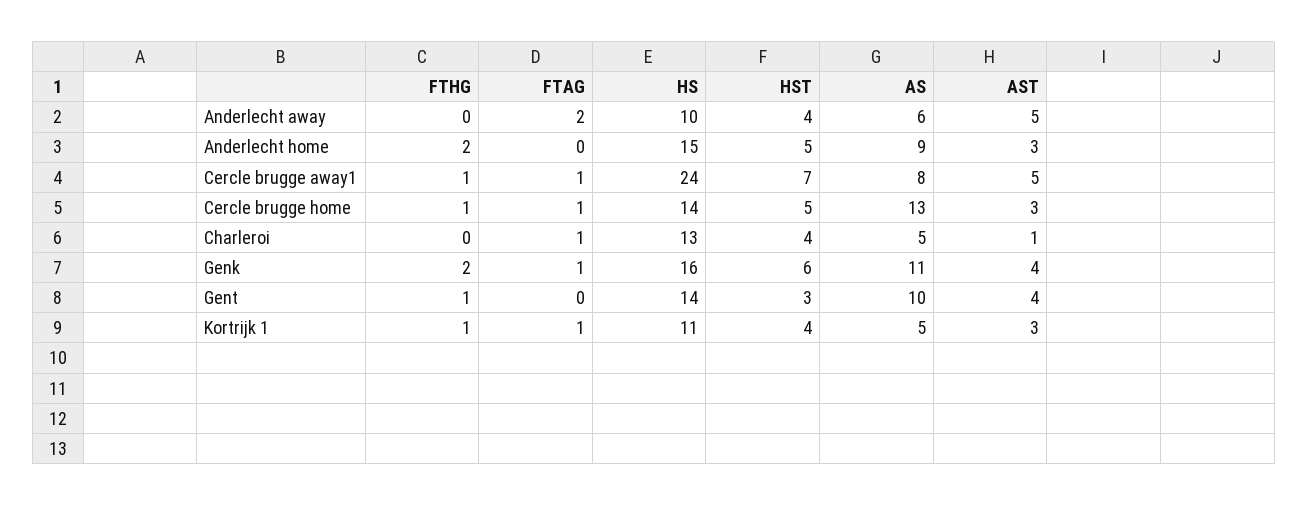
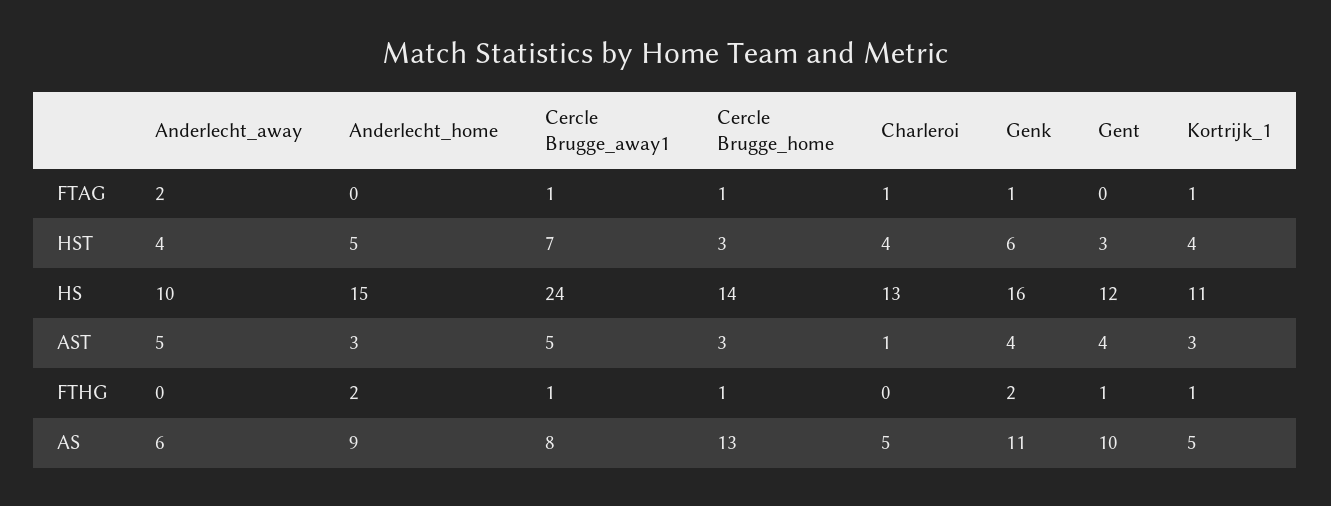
HST, Cercle brugge home: 5 -> 3
HS, Gent: 14 -> 12

